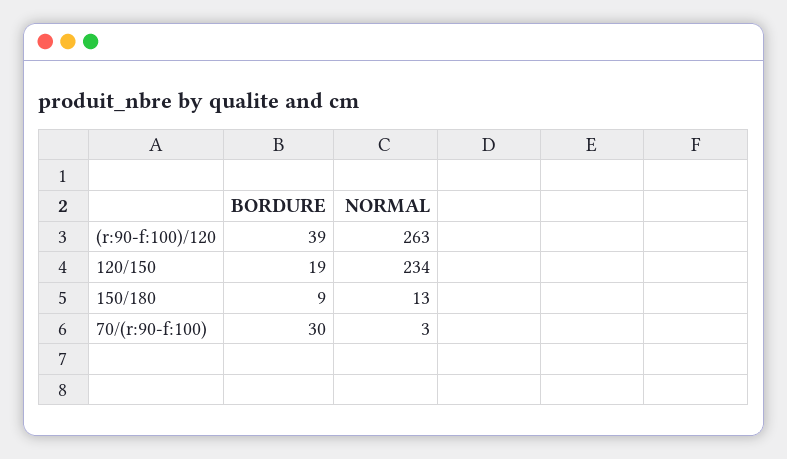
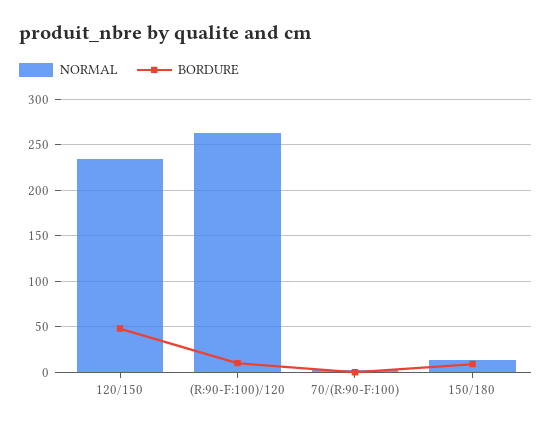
BORDURE, (r:90-f:100)/120: 39 -> 10
BORDURE, 120/150: 19 -> 50
BORDURE, 70/(r:90-f:100): 30 -> 0

